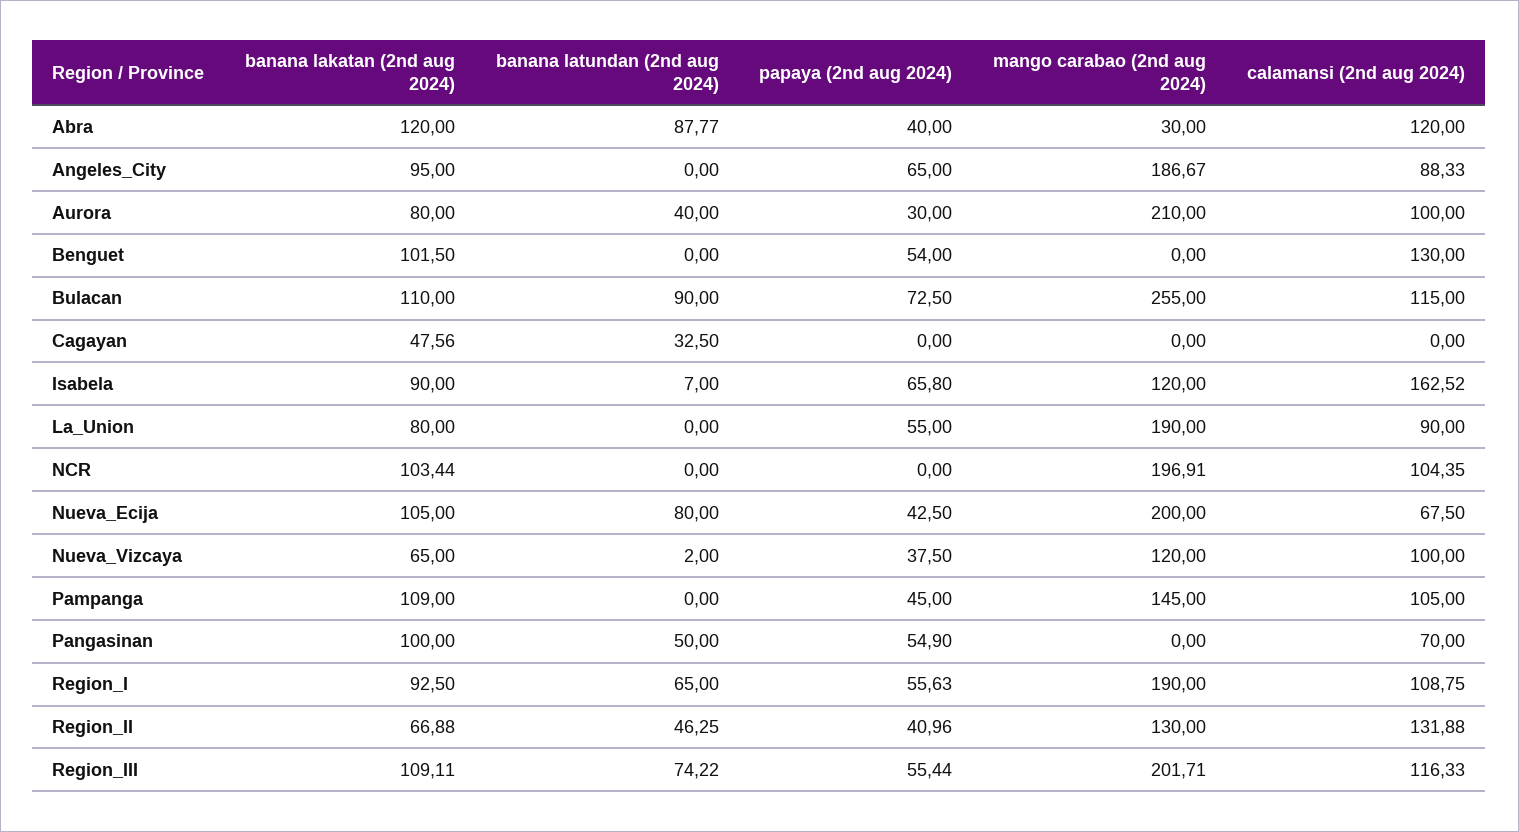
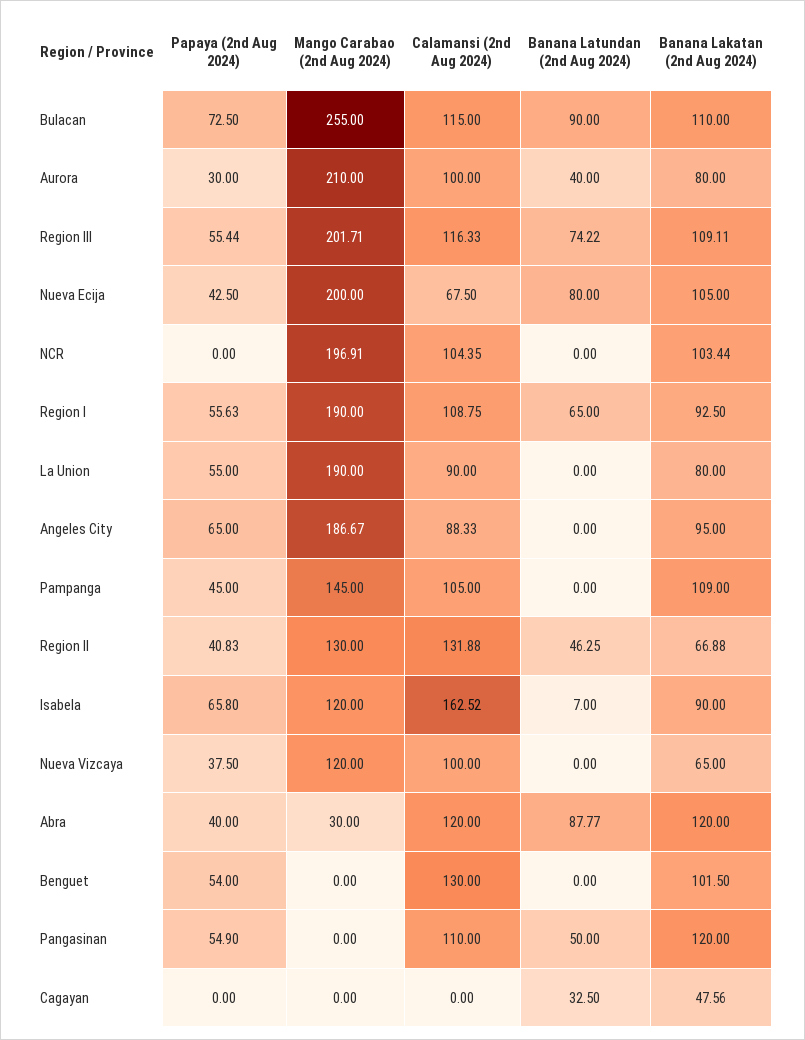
banana latundan (2nd aug 2024), Nueva_Vizcaya: 2 -> 0
banana lakatan (2nd aug 2024), Pangasinan: 100 -> 120
calamansi (2nd aug 2024), Pangasinan: 70 -> 110
papaya (2nd aug 2024), Region_II: 40.96 -> 40.83

